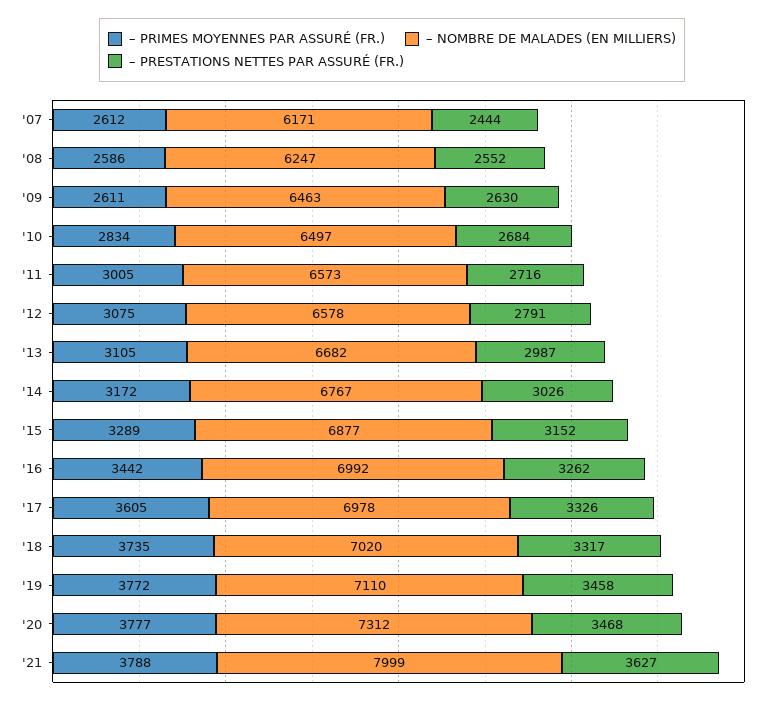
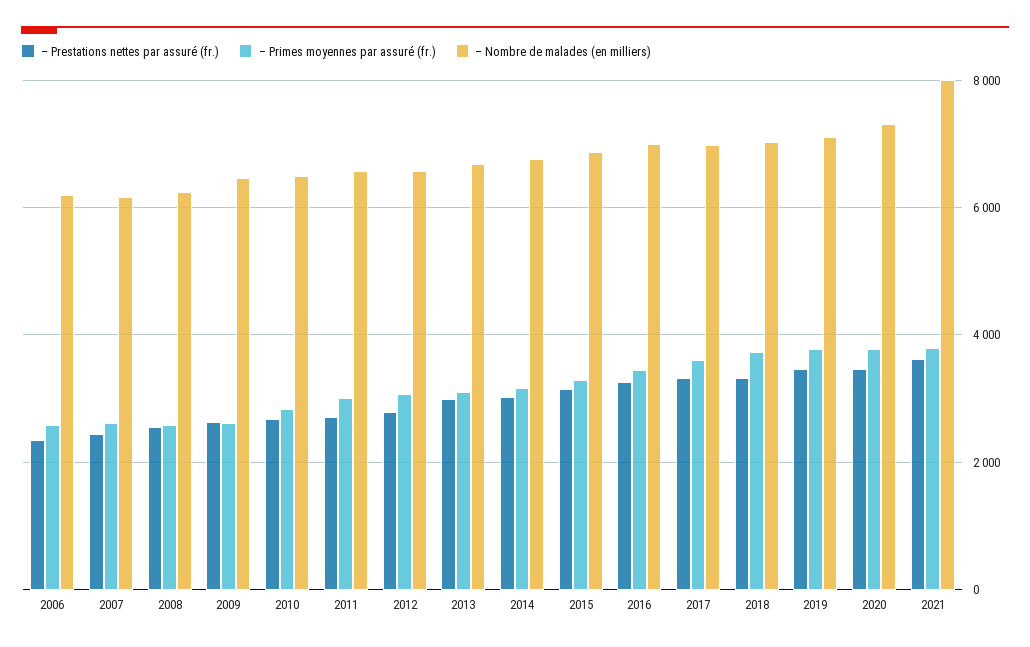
– PRESTATIONS NETTES PAR ASSURÉ (FR.), 2006: none -> 2400
– PRIMES MOYENNES PAR ASSURÉ (FR.), 2006: none -> 2600
– NOMBRE DE MALADES (EN MILLIERS), 2006: none -> 6200

